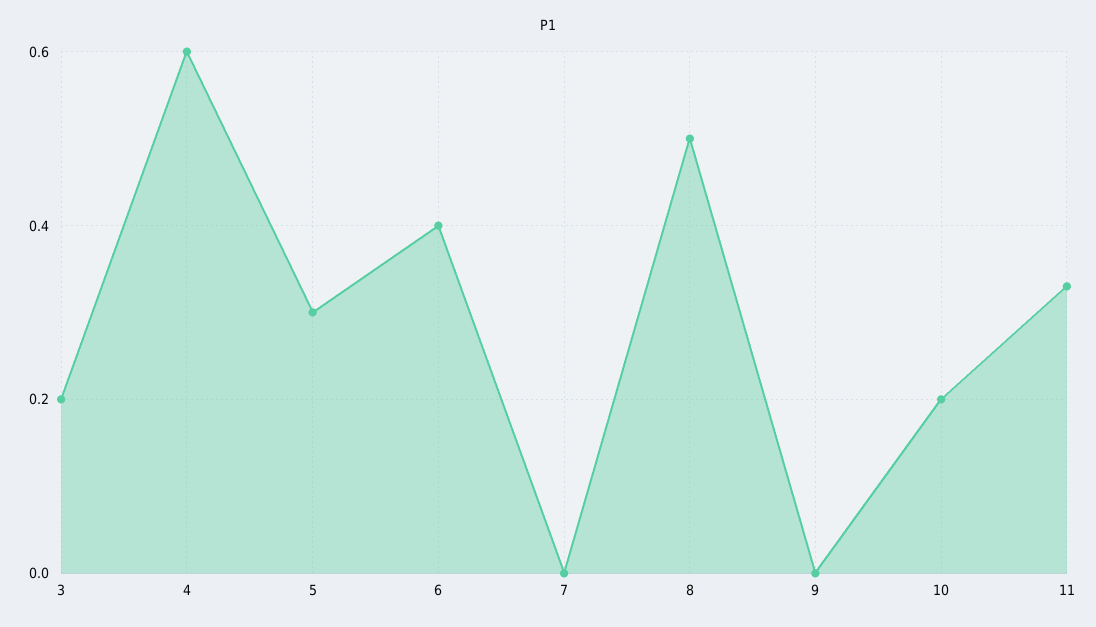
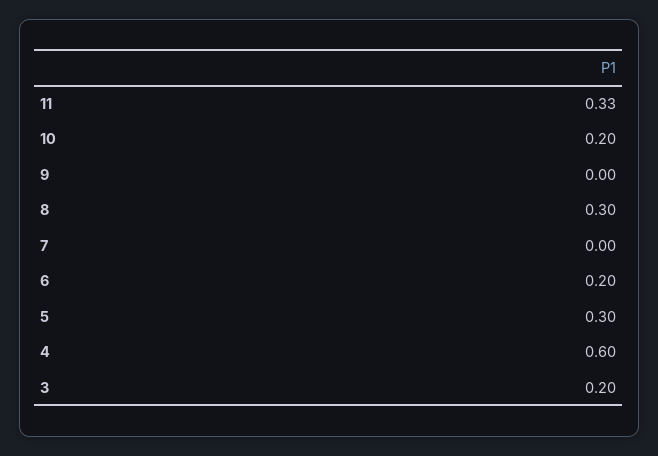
6: 0.4 -> 0.2
8: 0.5 -> 0.3

